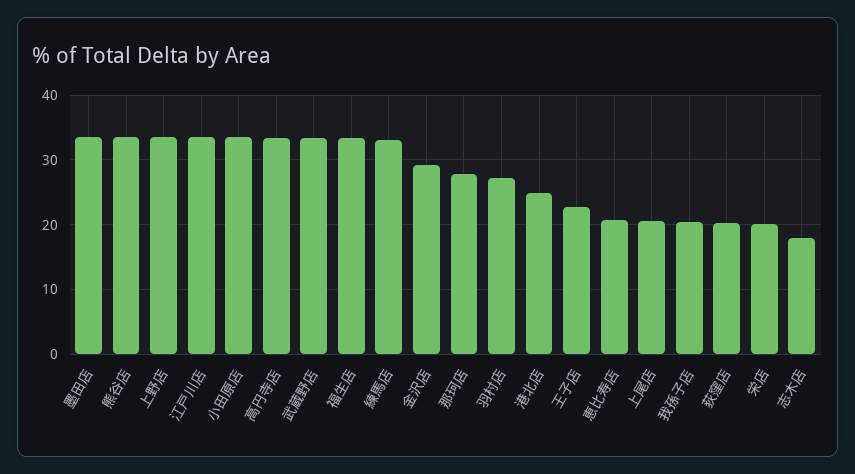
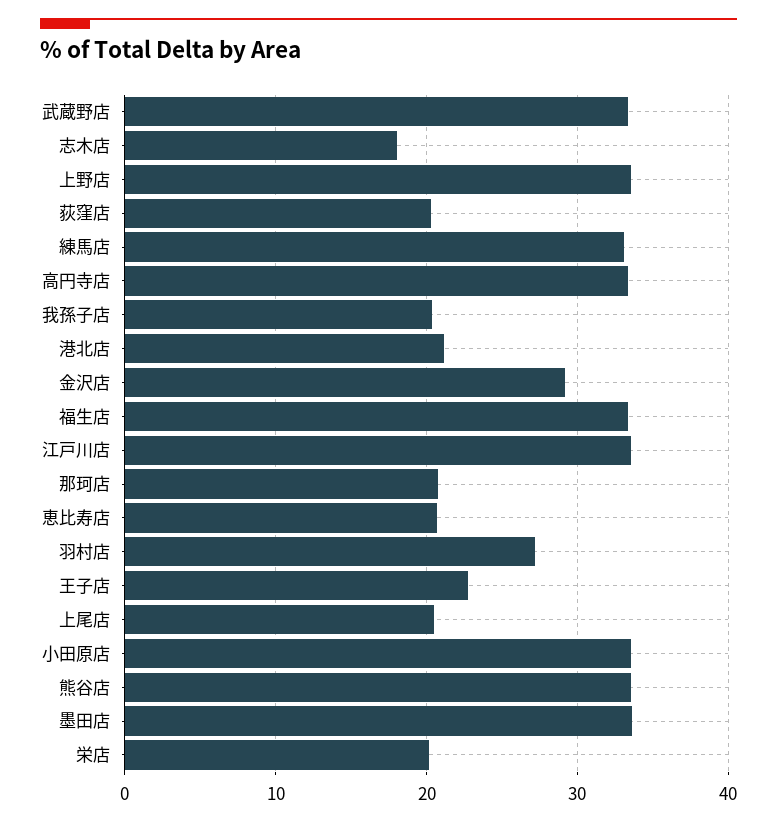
那珂店: 28 -> 21
港北店: 25 -> 21

